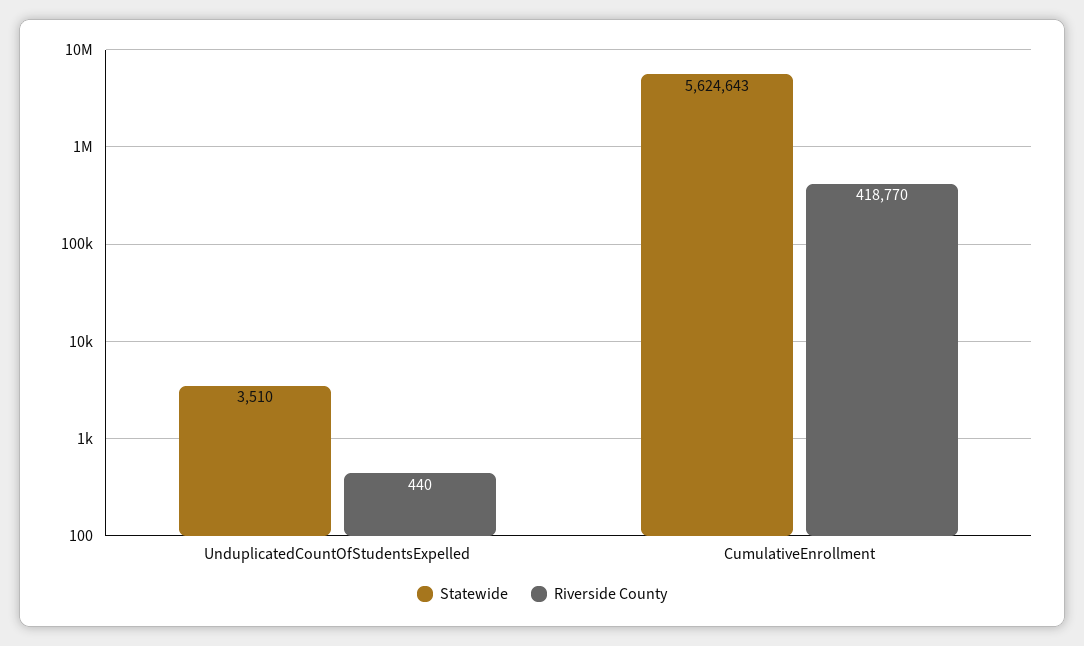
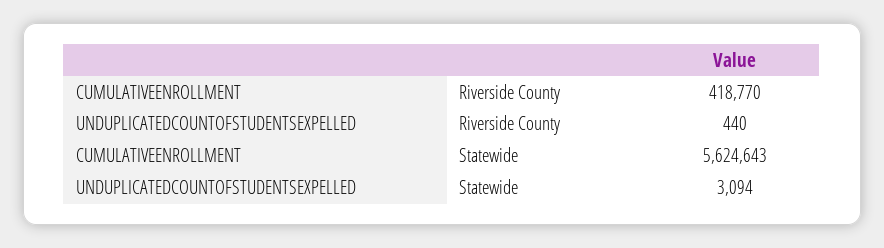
Statewide, UnduplicatedCountOfStudentsExpelled: 3510 -> 3094

